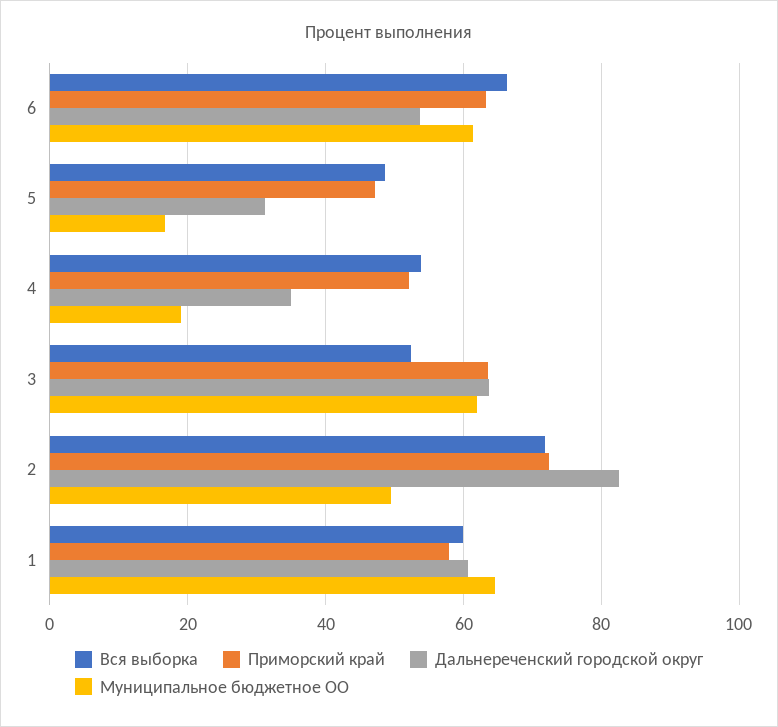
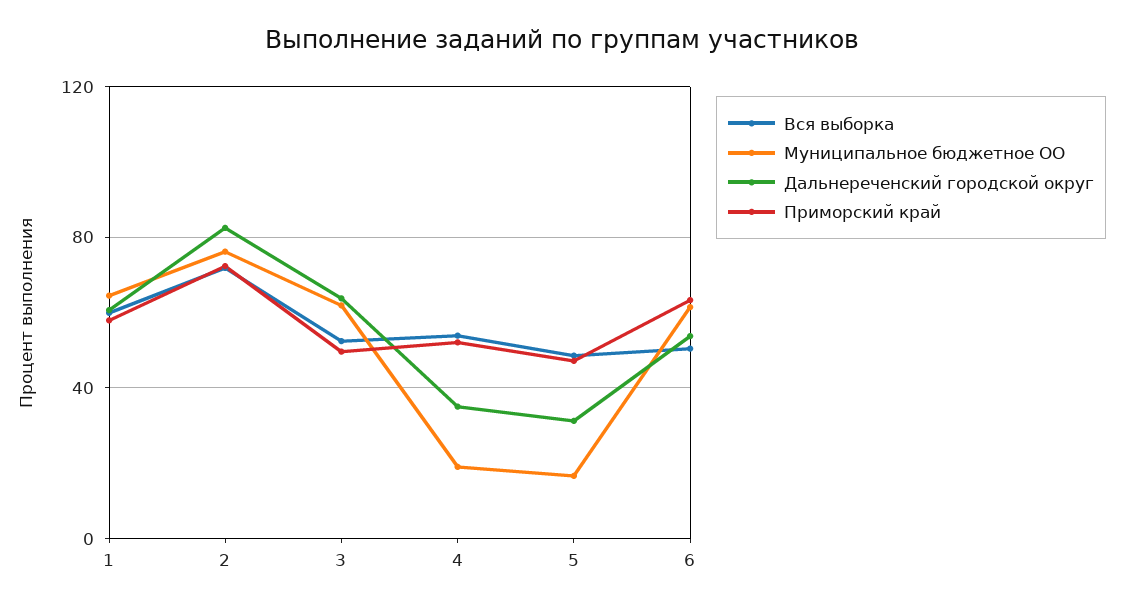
Вся выборка, 6: 66 -> 50
Приморский край, 3: 64 -> 50
Муниципальное бюджетное ОО, 2: 50 -> 75

